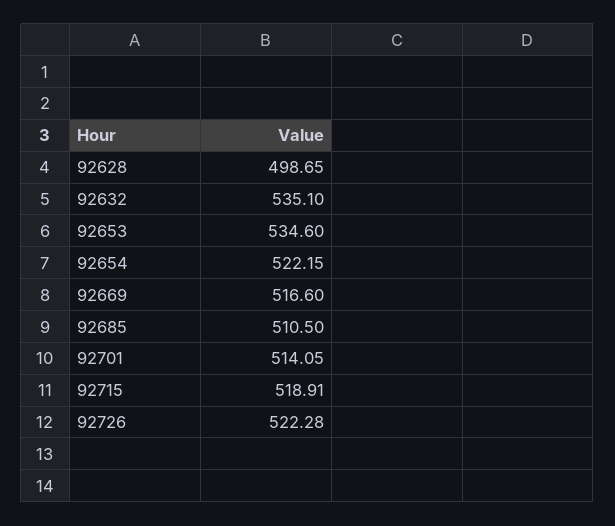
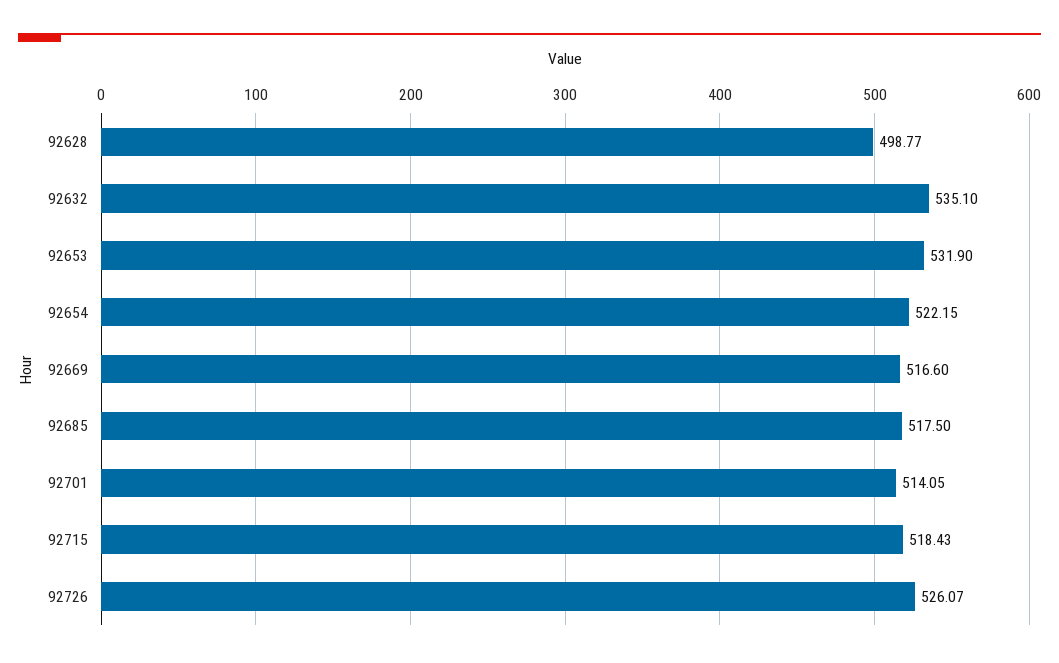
92628: 498.65 -> 498.77
92653: 534.6 -> 531.9
92685: 510.5 -> 517.5
92715: 518.91 -> 518.43
92726: 522.28 -> 526.07

